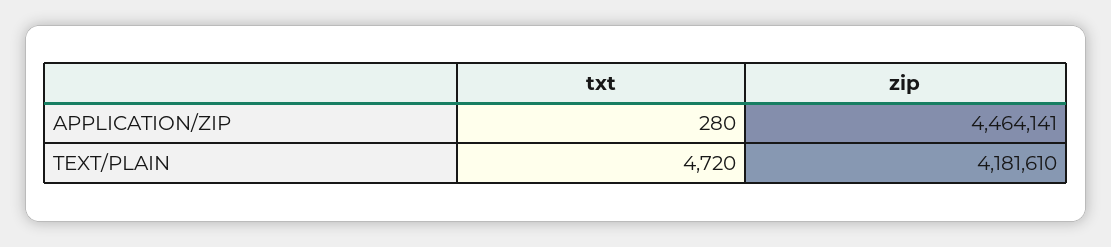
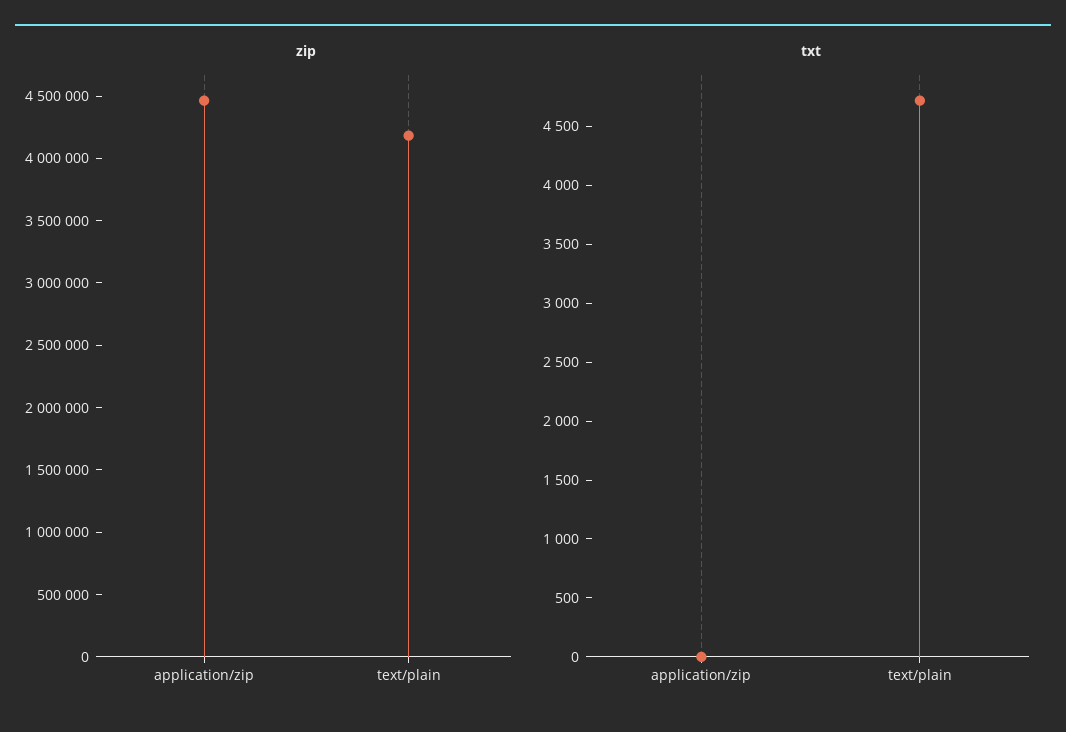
txt, APPLICATION/ZIP: 280 -> 0

